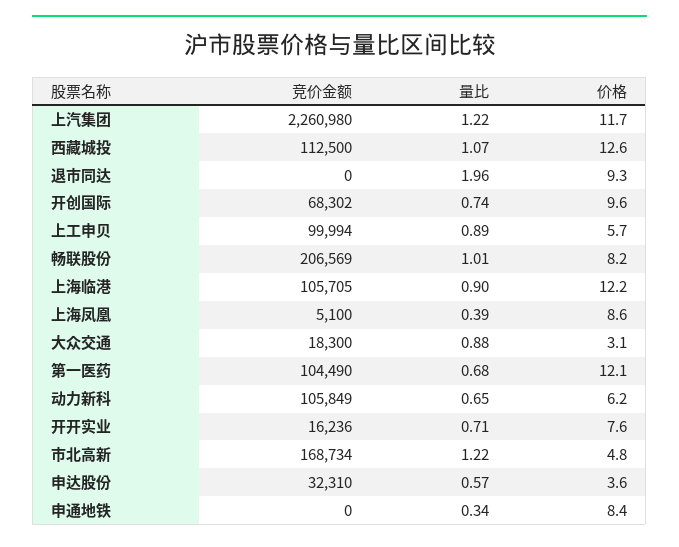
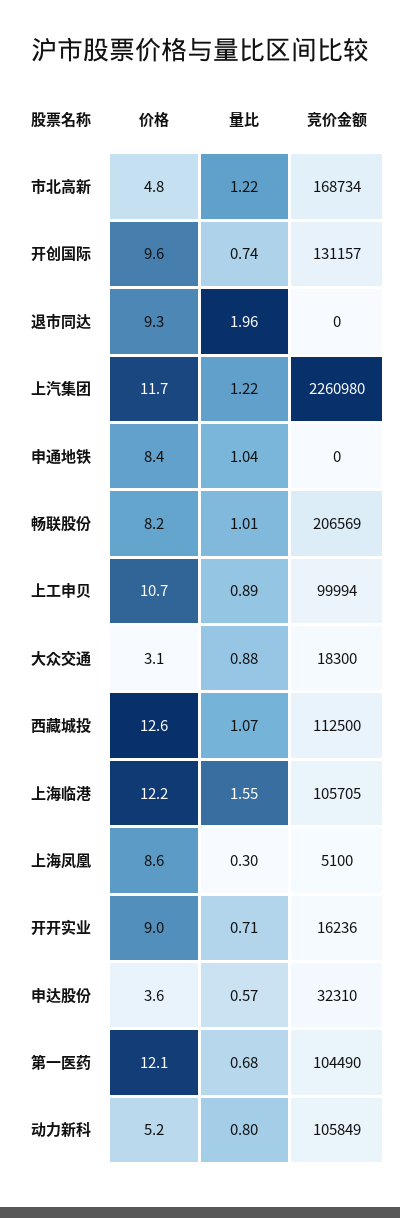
竞价金额, 开创国际: 68302 -> 131157
价格, 上工申贝: 5.7 -> 10.7
量比, 上海临港: 0.9 -> 1.55
量比, 上海凤凰: 0.39 -> 0.3
量比, 动力新科: 0.65 -> 0.8
价格, 动力新科: 6.2 -> 5.2
价格, 开开实业: 7.6 -> 9
量比, 申通地铁: 0.34 -> 1.04

